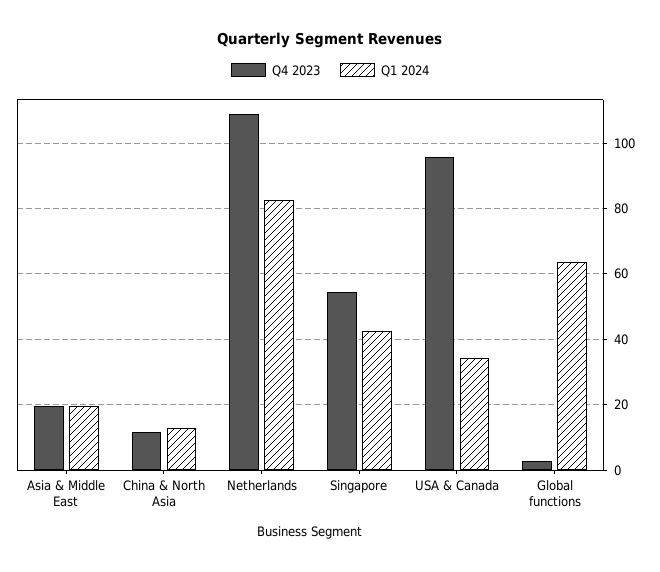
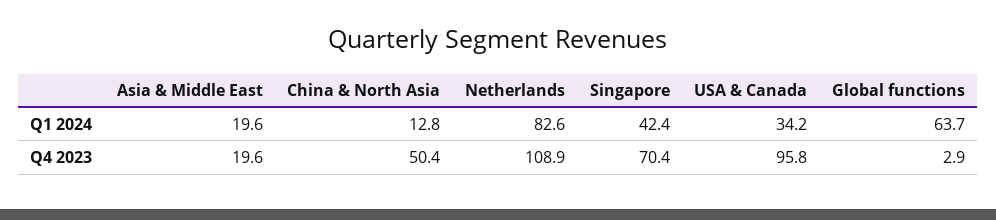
Q4 2023, China & North Asia: 12 -> 50.4
Q4 2023, Singapore: 54 -> 70.4

